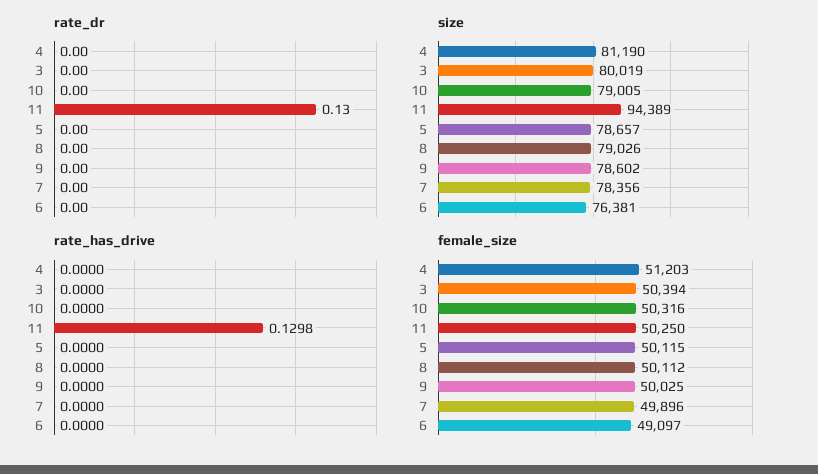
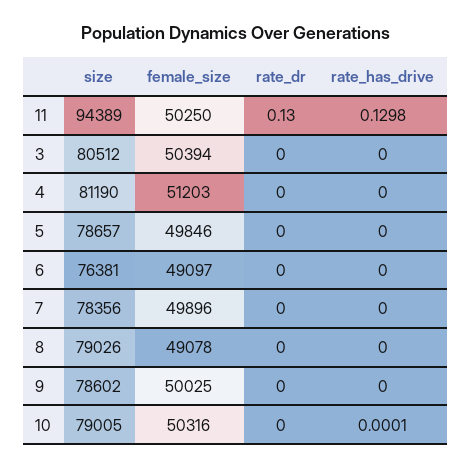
size, 3: 80019 -> 80512
rate_has_drive, 10: 0 -> 0.0001
female_size, 5: 50115 -> 49846
female_size, 8: 50112 -> 49078

